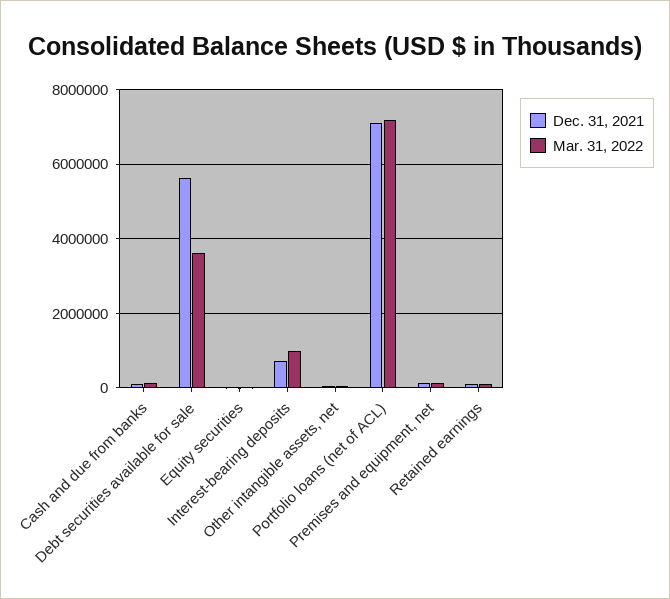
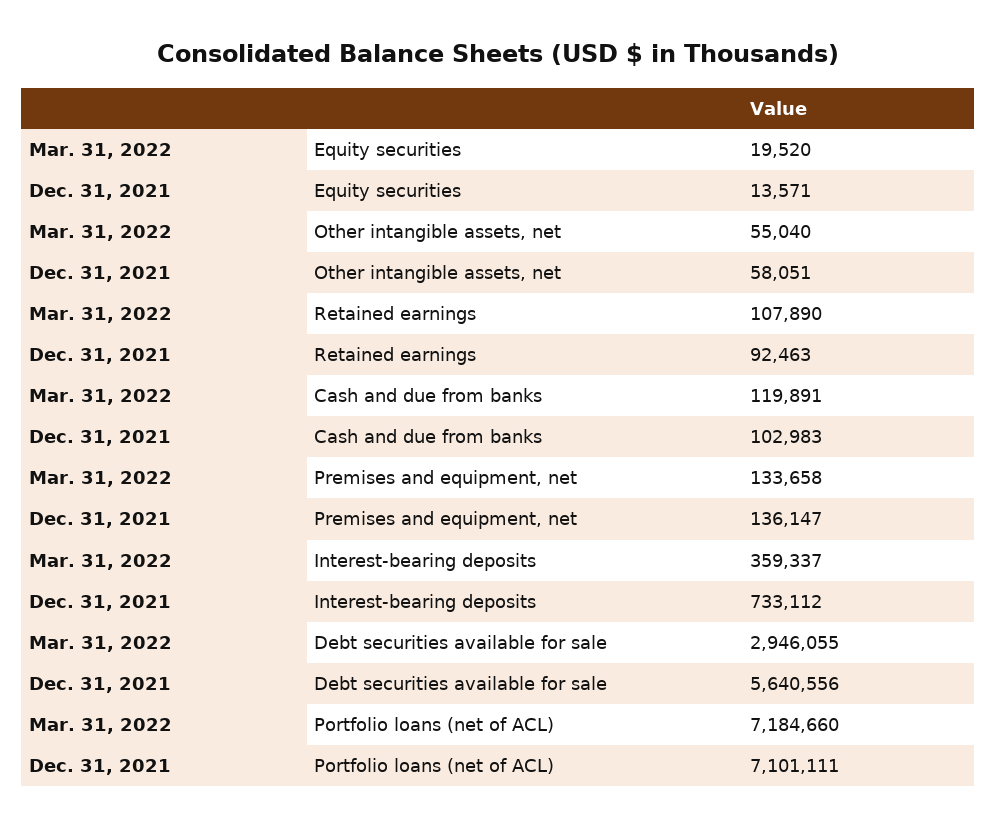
Mar. 31, 2022, Debt securities available for sale: 3600000 -> 2946055
Mar. 31, 2022, Interest-bearing deposits: 1000000 -> 359337

